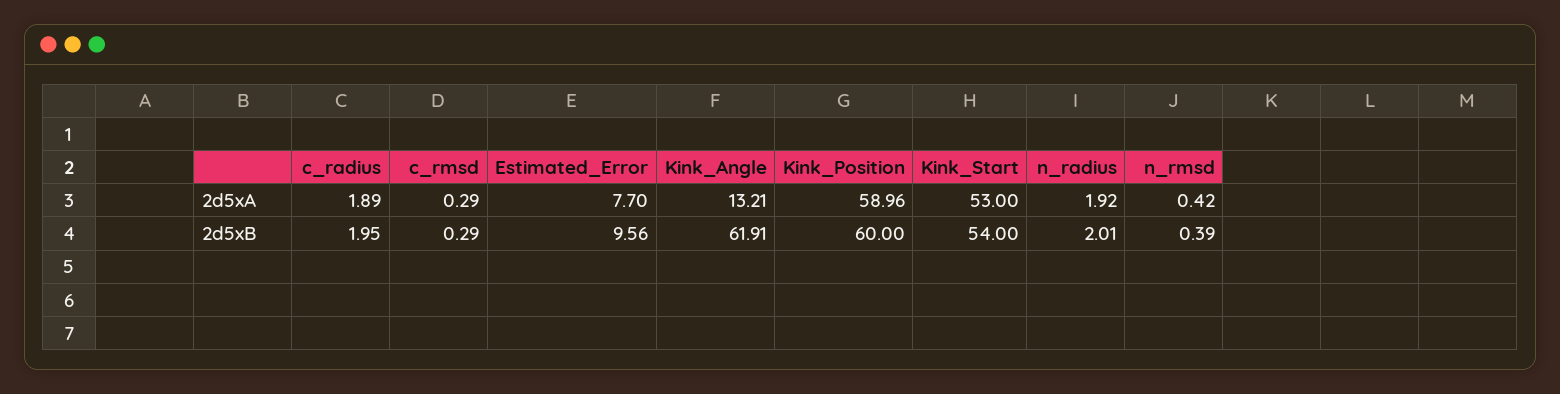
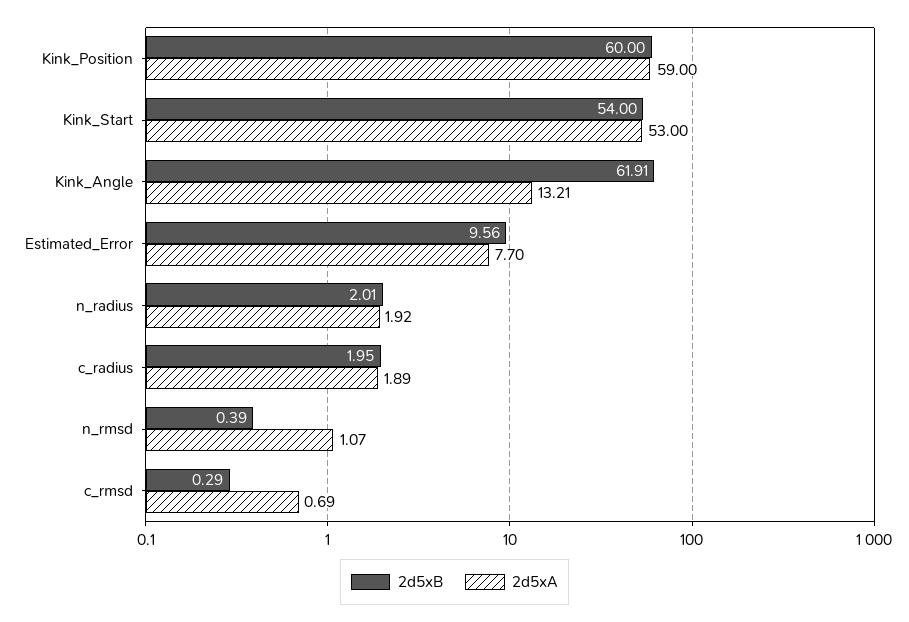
2d5xA, c_rmsd: 0.29 -> 0.69
2d5xA, Kink_Position: 58.96 -> 59
2d5xA, n_rmsd: 0.42 -> 1.07

